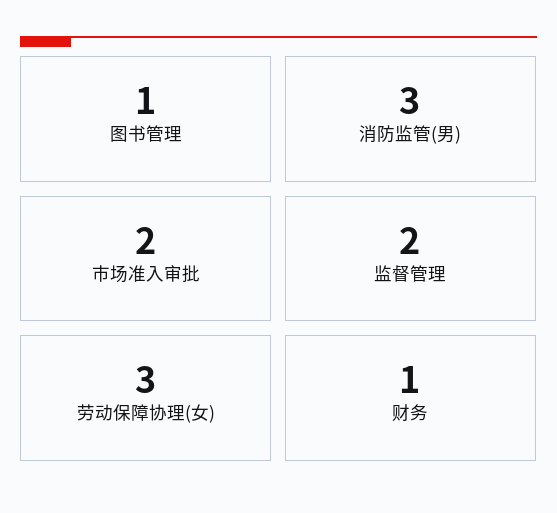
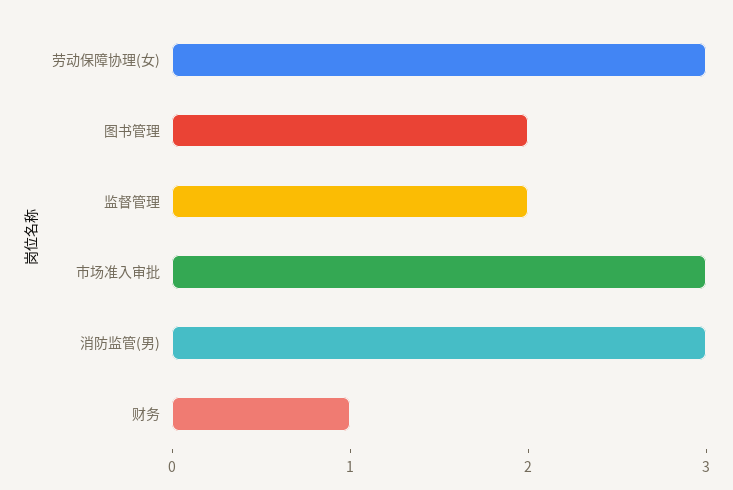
图书管理: 1 -> 2
市场准入审批: 2 -> 3

